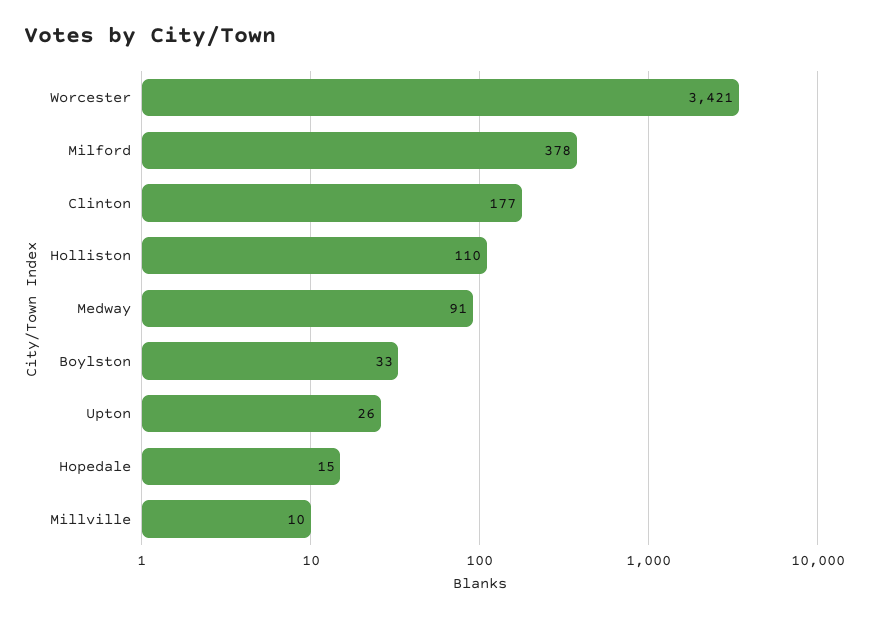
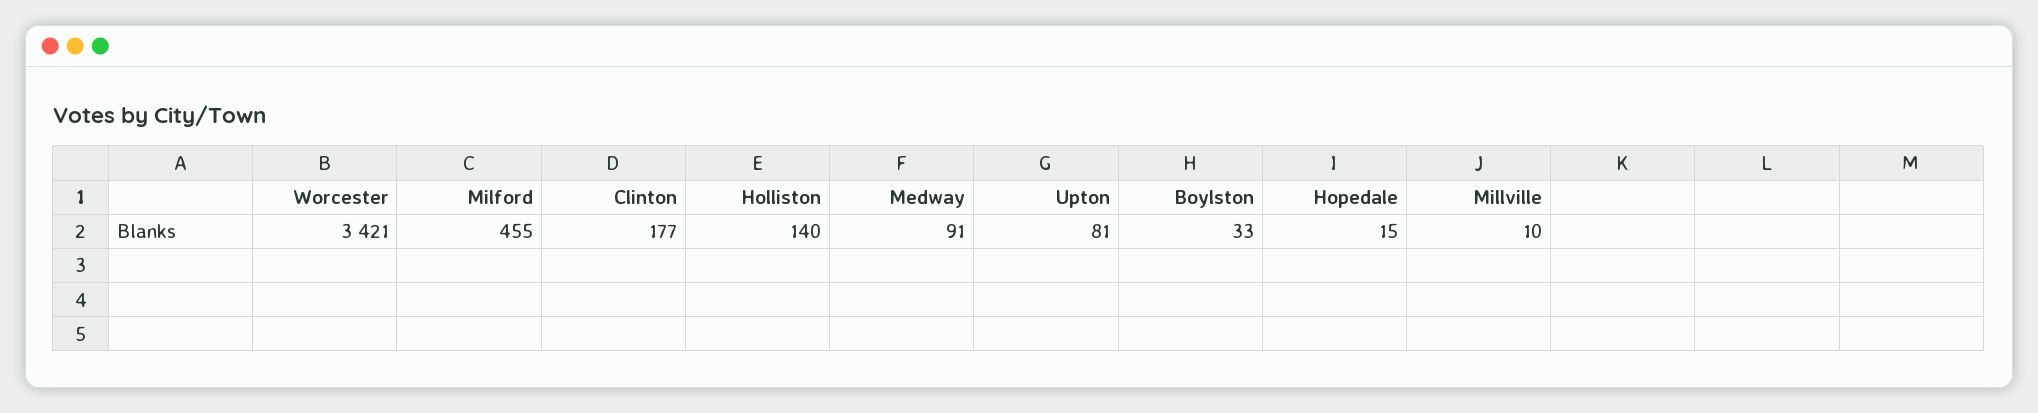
Milford: 378 -> 455
Holliston: 110 -> 140
Upton: 26 -> 81

